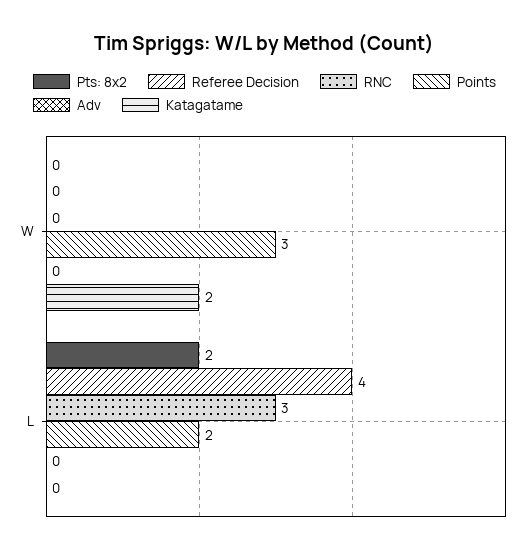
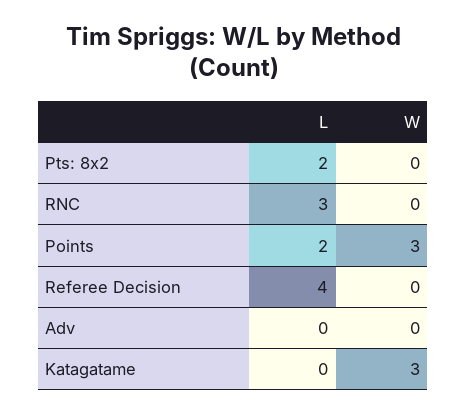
Katagatame, W: 2 -> 3

